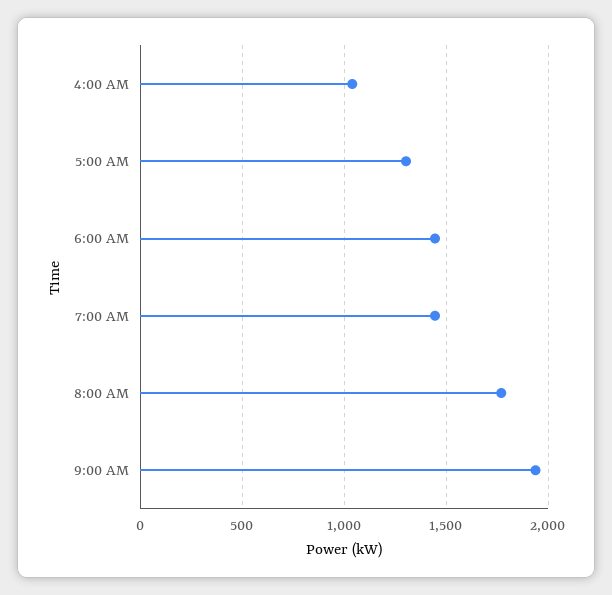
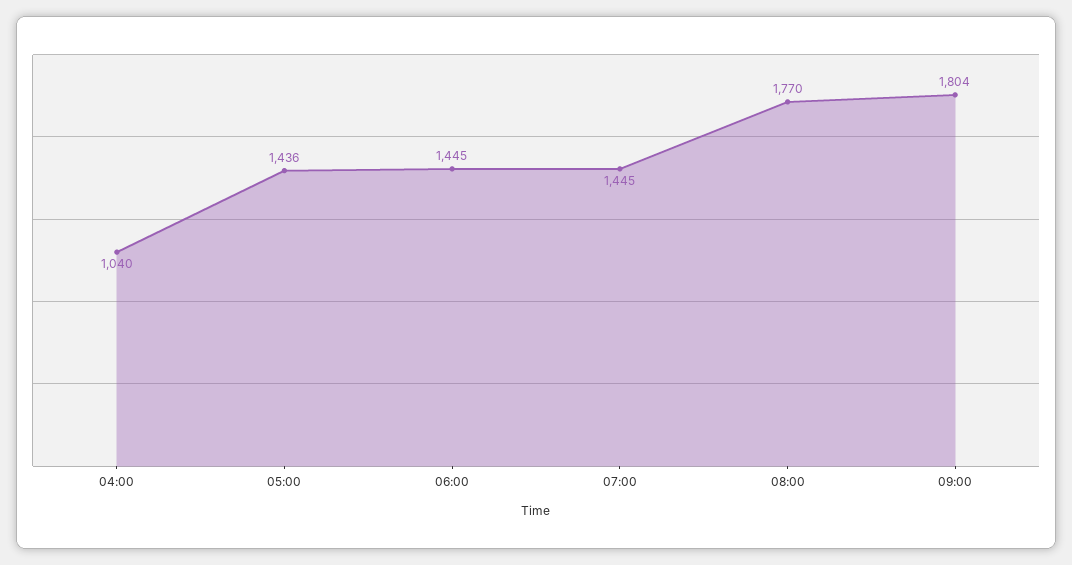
5:00 AM: 1300 -> 1436
9:00 AM: 1950 -> 1804

